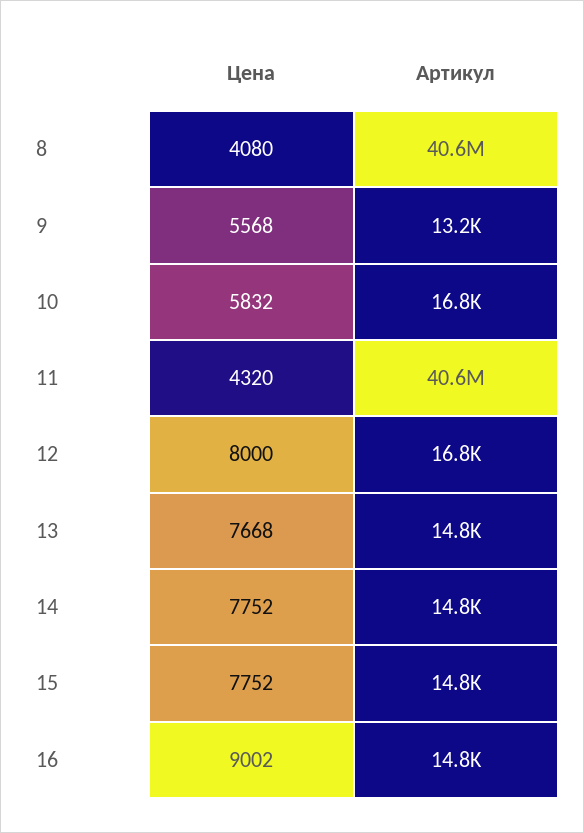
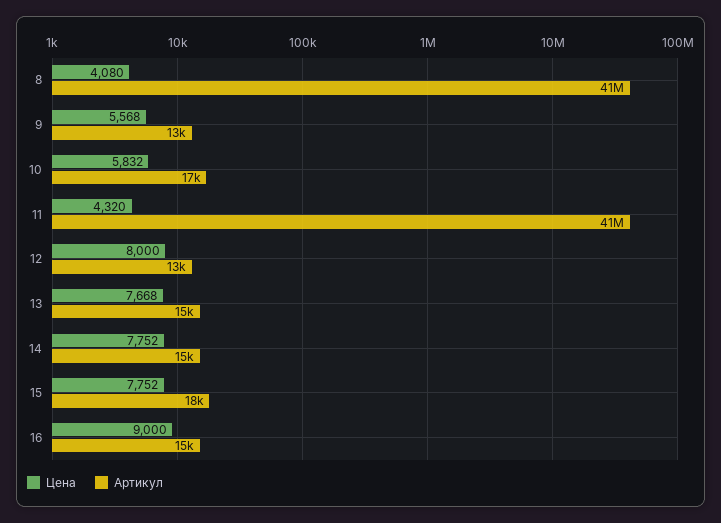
Артикул, 12: 16800 -> 13000
Артикул, 15: 14800 -> 18000
Цена, 16: 9002 -> 9000

